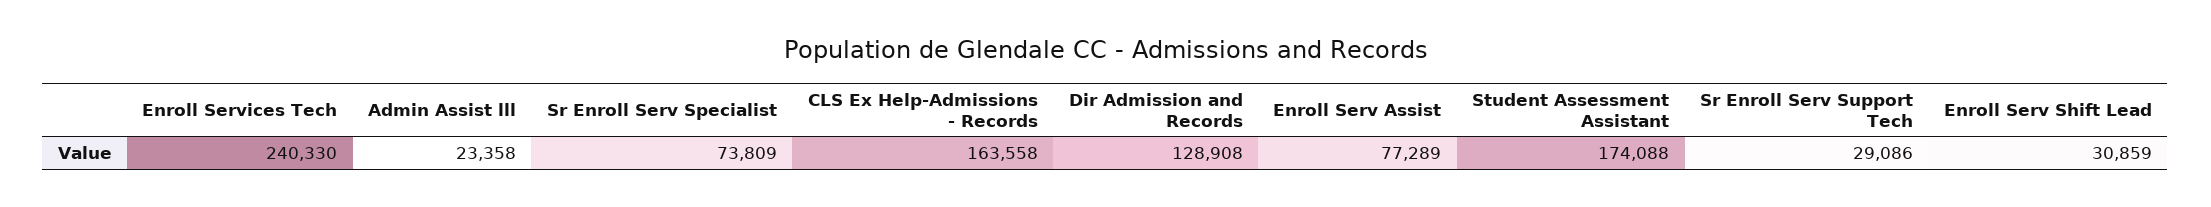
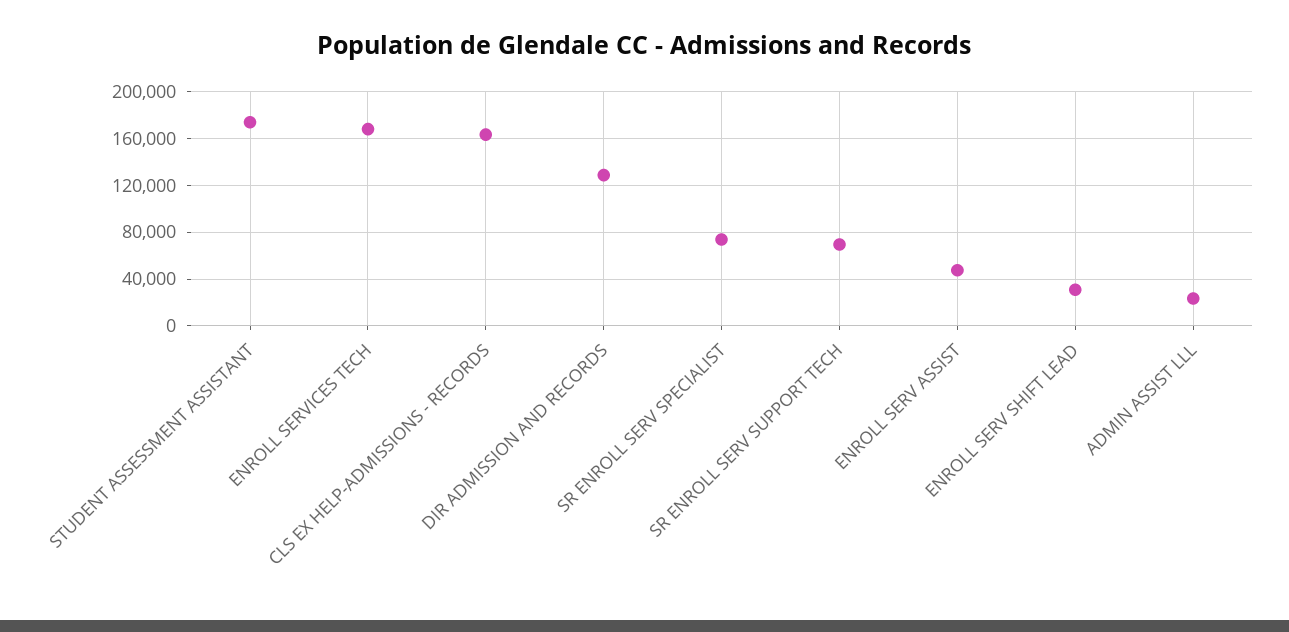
Enroll Services Tech: 240330 -> 170000
Enroll Serv Assist: 77289 -> 50000
Sr Enroll Serv Support Tech: 29086 -> 70000

